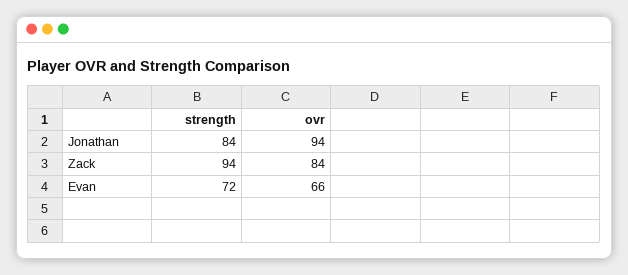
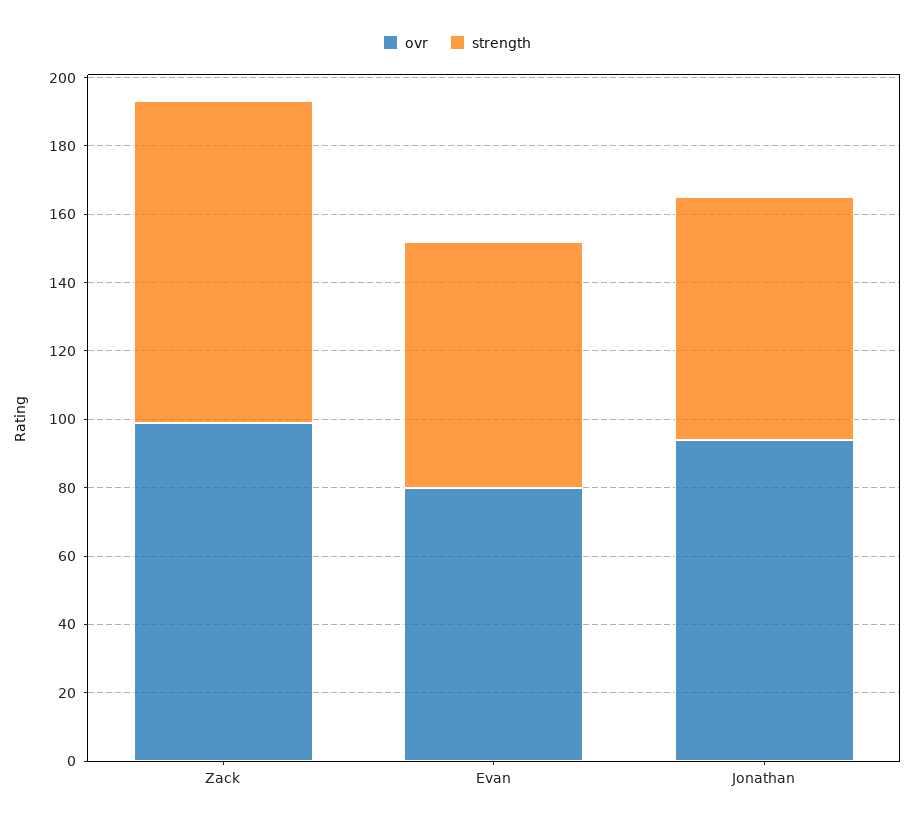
strength, Jonathan: 84 -> 70
ovr, Zack: 84 -> 100
ovr, Evan: 66 -> 80

